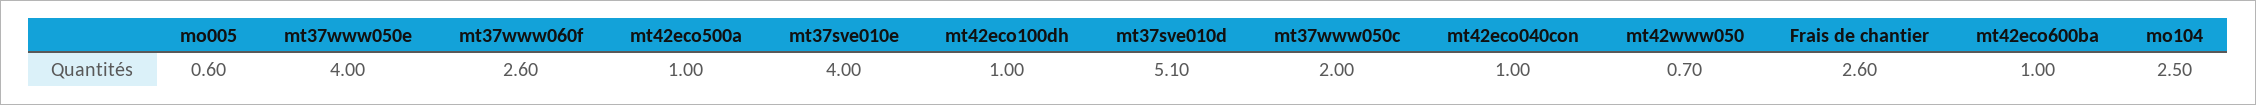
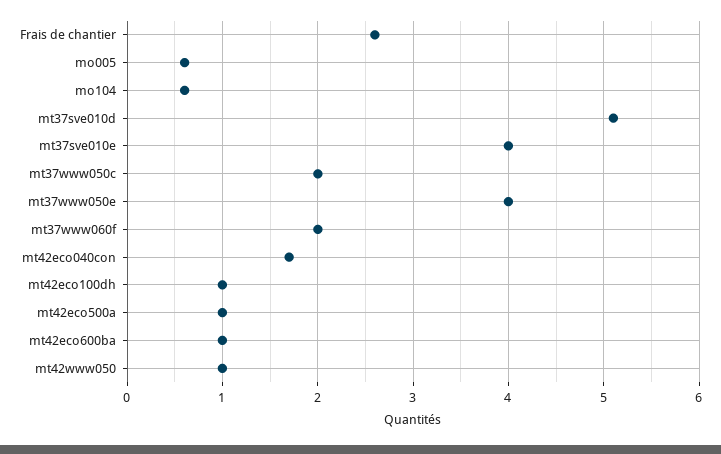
mt37www060f: 2.6 -> 2
mt42eco040con: 1 -> 1.7
mt42www050: 0.7 -> 1
mo104: 2.5 -> 0.6

